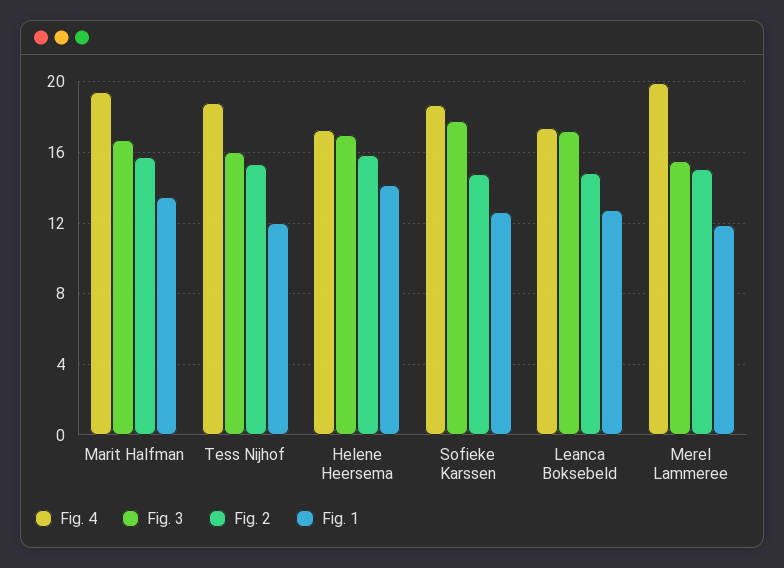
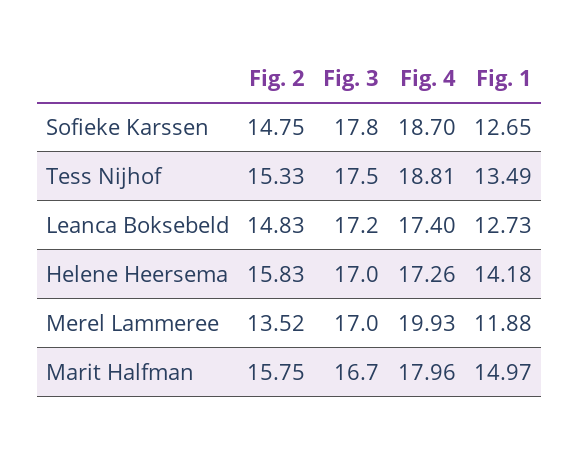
Fig. 4, Marit Halfman: 19.5 -> 17.96
Fig. 1, Marit Halfman: 13.5 -> 14.97
Fig. 3, Tess Nijhof: 16 -> 17.5
Fig. 1, Tess Nijhof: 12 -> 13.49
Fig. 3, Merel Lammeree: 15.5 -> 17
Fig. 2, Merel Lammeree: 15 -> 13.52

